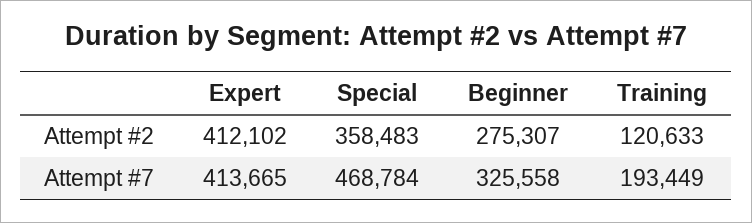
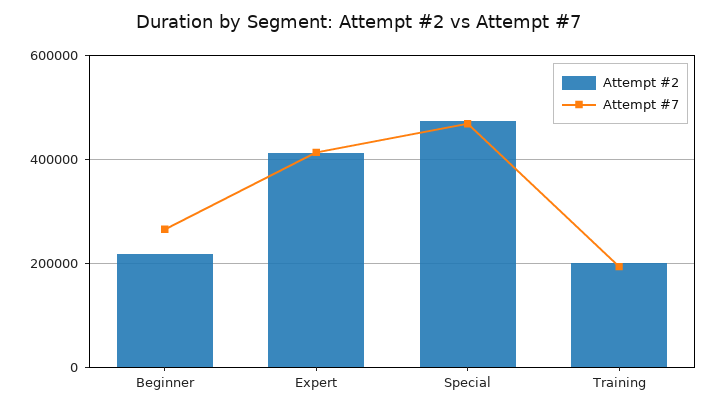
Attempt #2, Special: 358483 -> 480000
Attempt #2, Beginner: 275307 -> 220000
Attempt #2, Training: 120633 -> 200000
Attempt #7, Beginner: 325558 -> 260000

